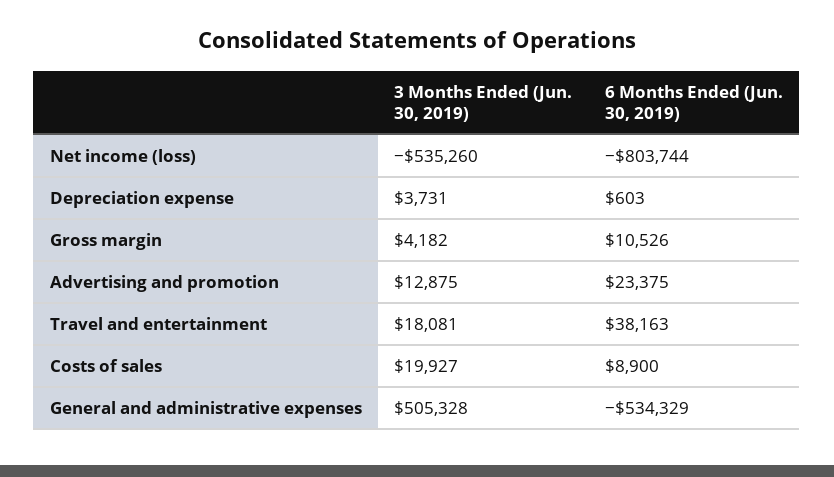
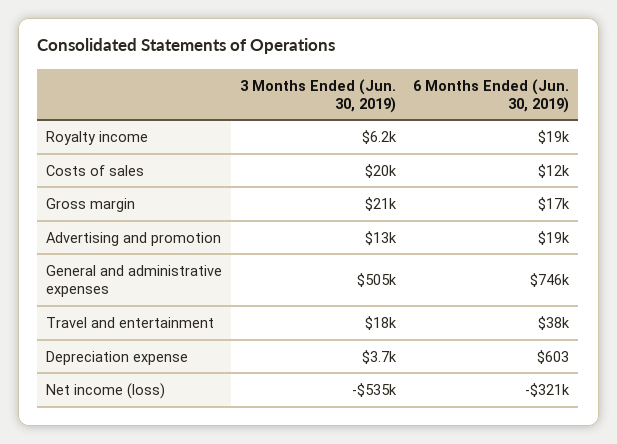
6 Months Ended (Jun. 30, 2019), Net income (loss): -803744 -> -321000
3 Months Ended (Jun. 30, 2019), Gross margin: 4182 -> 21000
6 Months Ended (Jun. 30, 2019), Gross margin: 10526 -> 17000
6 Months Ended (Jun. 30, 2019), Advertising and promotion: 23375 -> 19000
6 Months Ended (Jun. 30, 2019), Costs of sales: 8900 -> 12000
6 Months Ended (Jun. 30, 2019), General and administrative expenses: -534329 -> 746000
3 Months Ended (Jun. 30, 2019), Royalty income: none -> 6200
6 Months Ended (Jun. 30, 2019), Royalty income: none -> 19000

